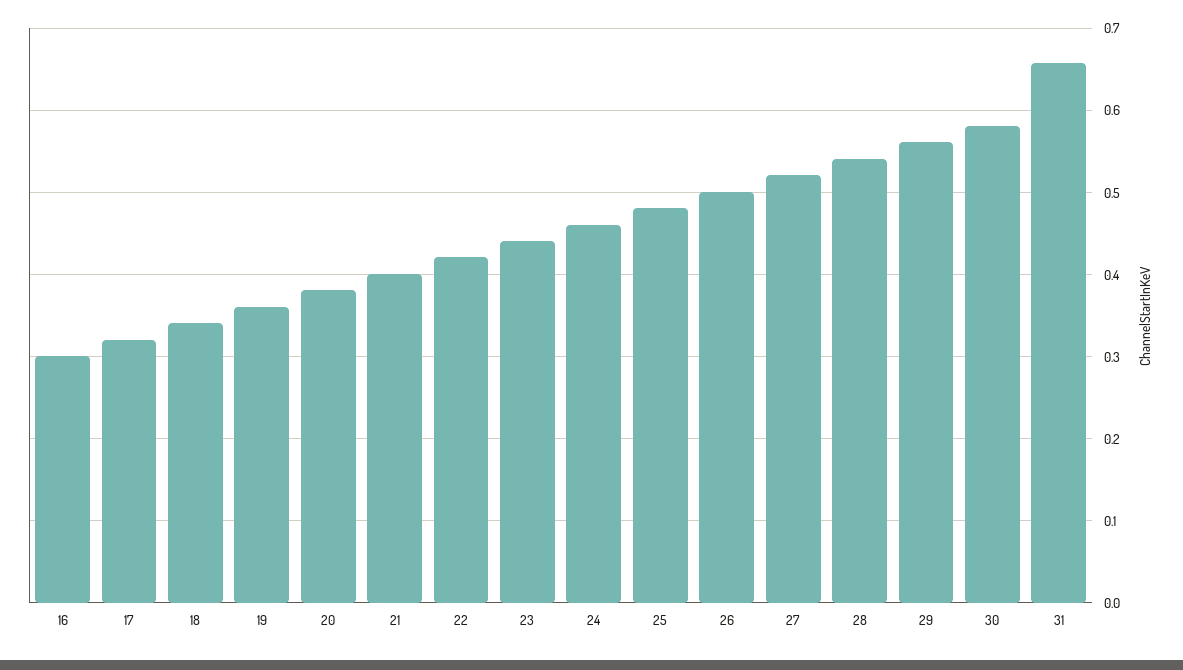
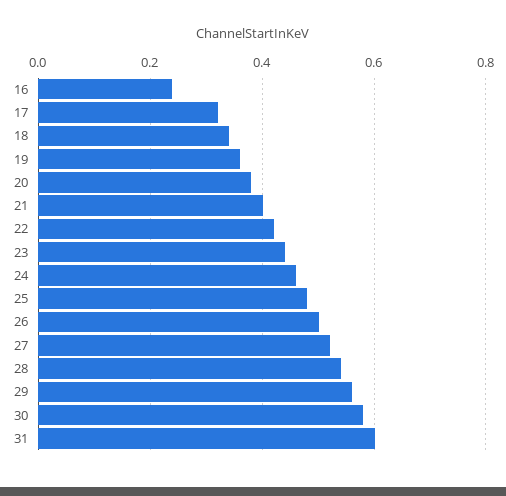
16: 0.3 -> 0.24
31: 0.66 -> 0.6

